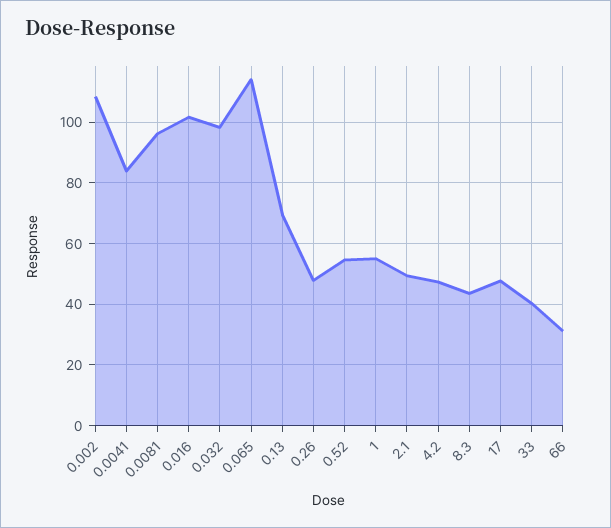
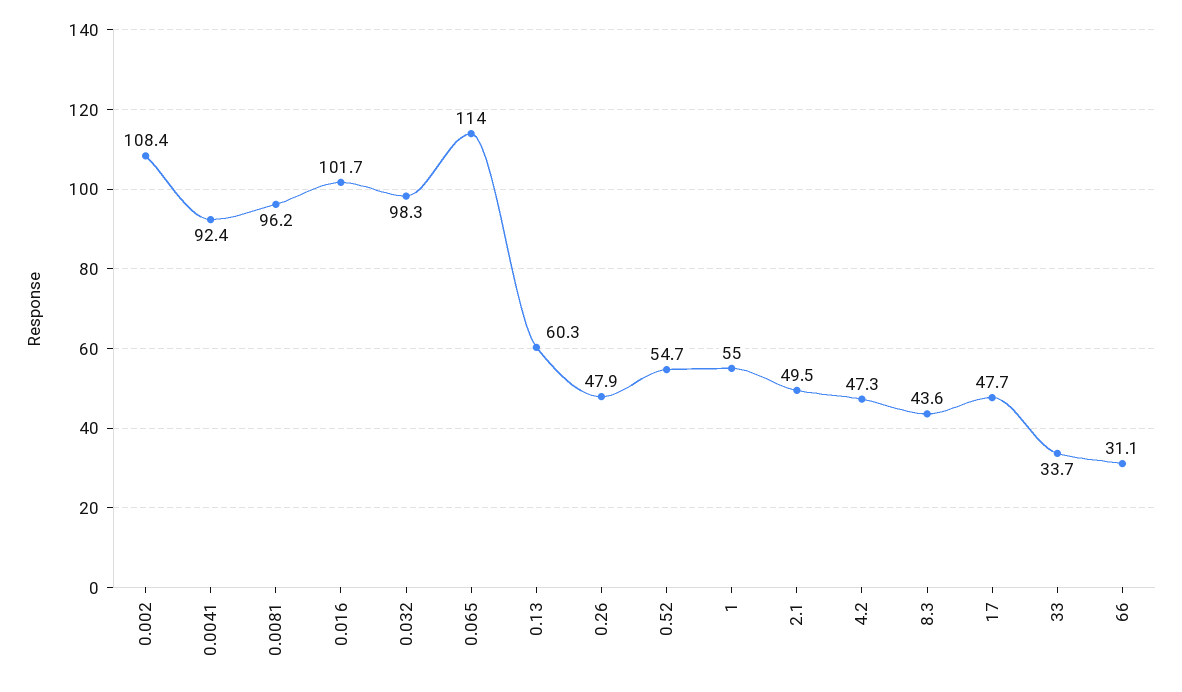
0.0041: 84 -> 92.4
0.13: 70 -> 60.3
33: 40 -> 33.7

